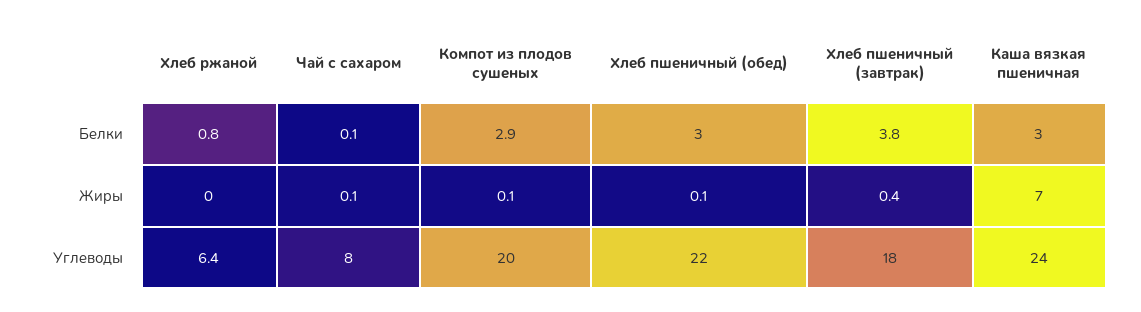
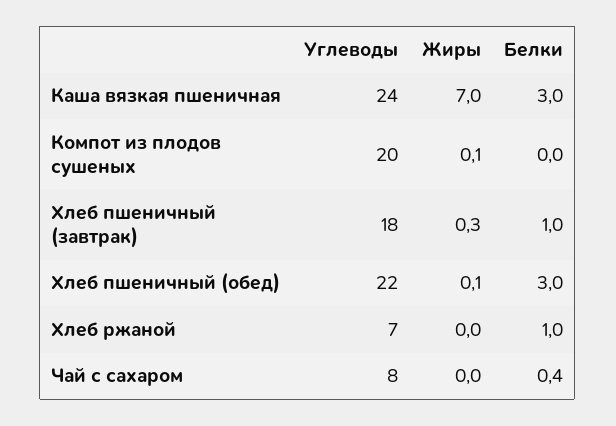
Хлеб ржаной, Белки: 0.8 -> 1
Чай с сахаром, Белки: 0.1 -> 0.4
Компот из плодов сушеных, Белки: 2.9 -> 0
Хлеб пшеничный (завтрак), Белки: 3.8 -> 1
Чай с сахаром, Жиры: 0.1 -> 0
Хлеб пшеничный (завтрак), Жиры: 0.4 -> 0.3
Хлеб ржаной, Углеводы: 6.4 -> 7

